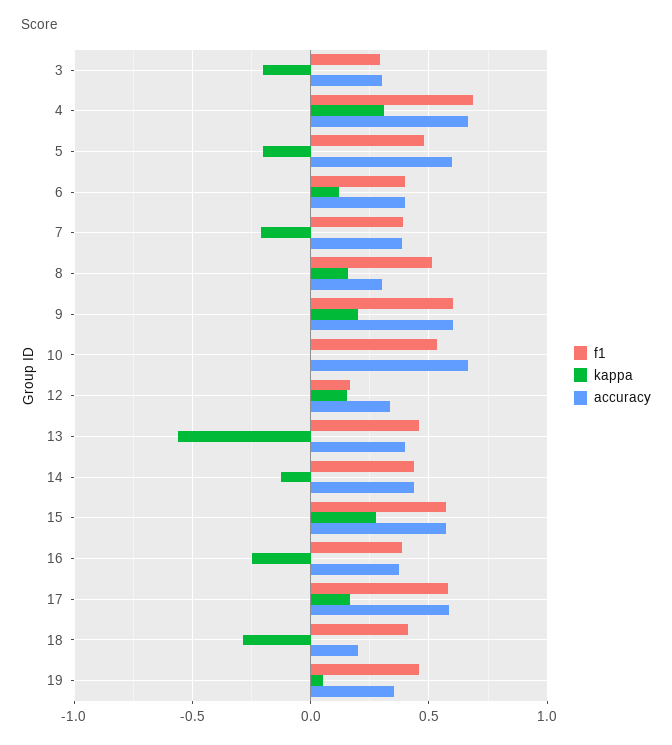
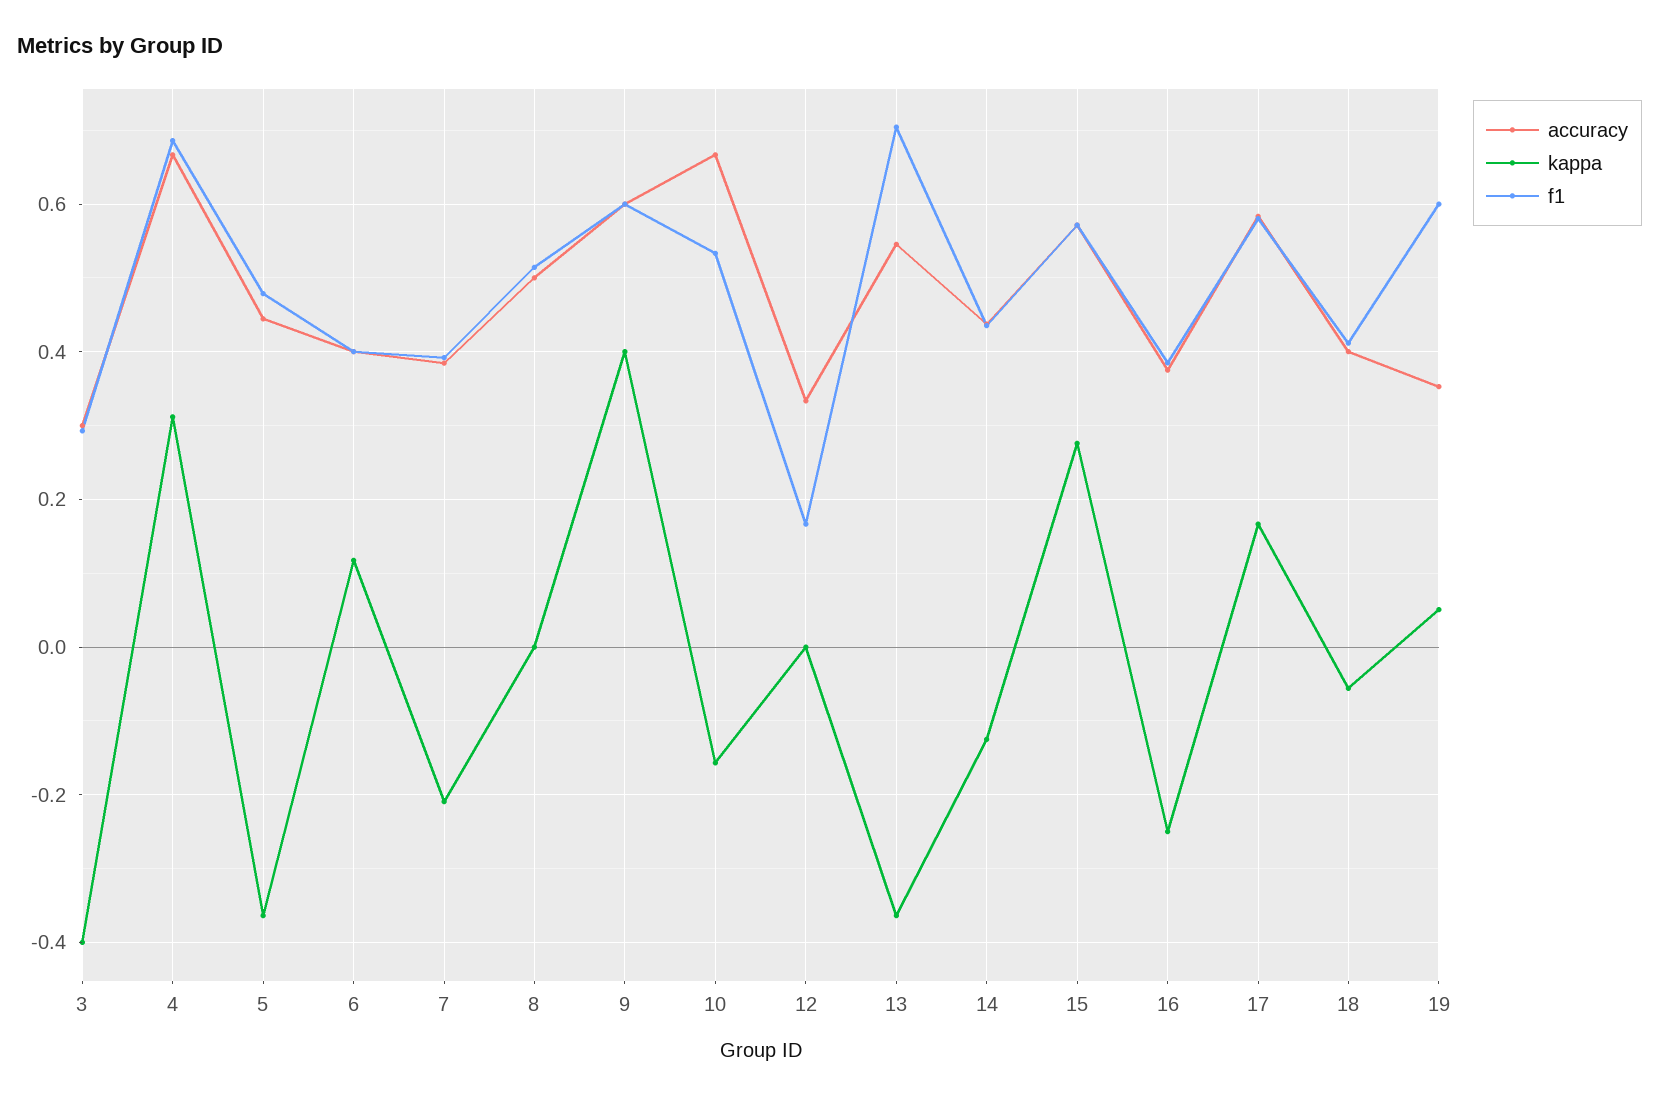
kappa, 3: -0.2 -> -0.4
kappa, 5: -0.2 -> -0.36
accuracy, 5: 0.6 -> 0.44
kappa, 8: 0.15 -> 0
accuracy, 8: 0.3 -> 0.5
kappa, 9: 0.2 -> 0.4
kappa, 10: 0 -> -0.16
kappa, 12: 0.15 -> 0
f1, 13: 0.45 -> 0.7
kappa, 13: -0.55 -> -0.36
accuracy, 13: 0.4 -> 0.54
kappa, 18: -0.3 -> -0.06
accuracy, 18: 0.2 -> 0.4
f1, 19: 0.45 -> 0.6

